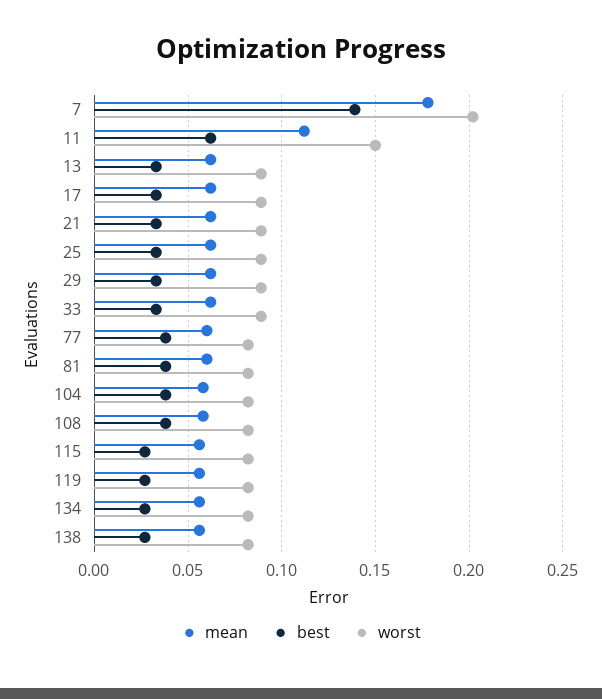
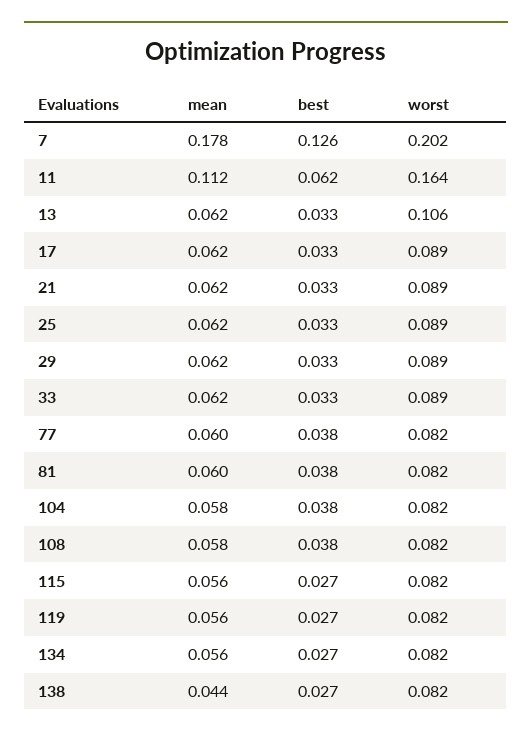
best, 7: 0.14 -> 0.126
worst, 11: 0.15 -> 0.164
worst, 13: 0.09 -> 0.106
mean, 138: 0.055 -> 0.044

